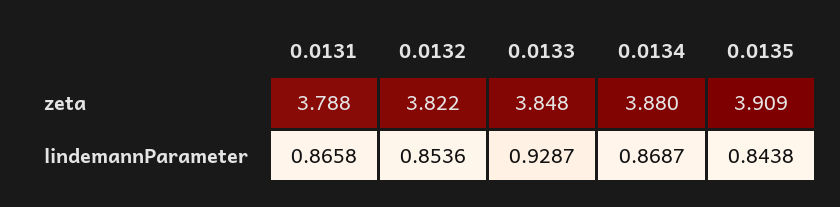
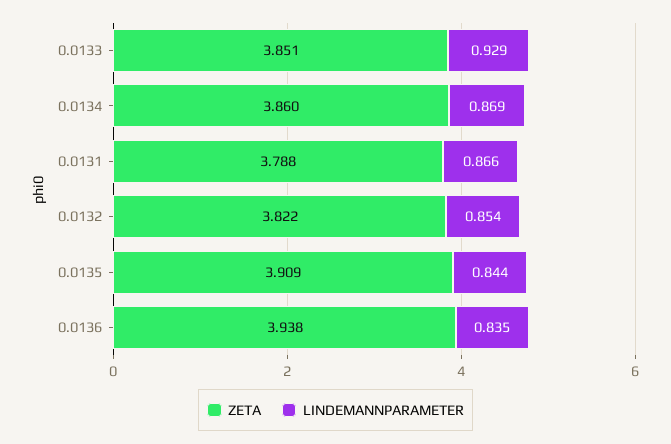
zeta, 0.0133: 3.848 -> 3.851
zeta, 0.0134: 3.88 -> 3.86
zeta, 0.0136: none -> 3.938
lindemannParameter, 0.0136: none -> 0.835

